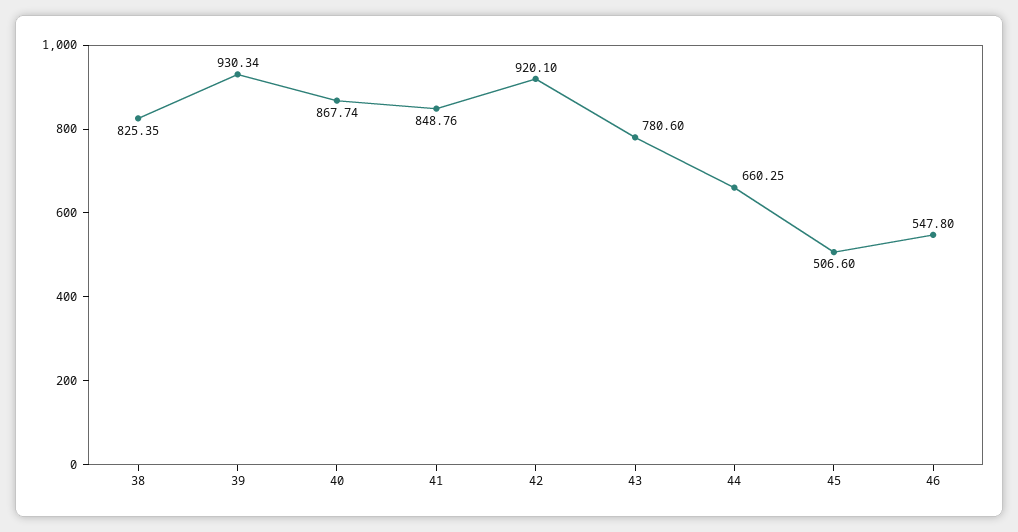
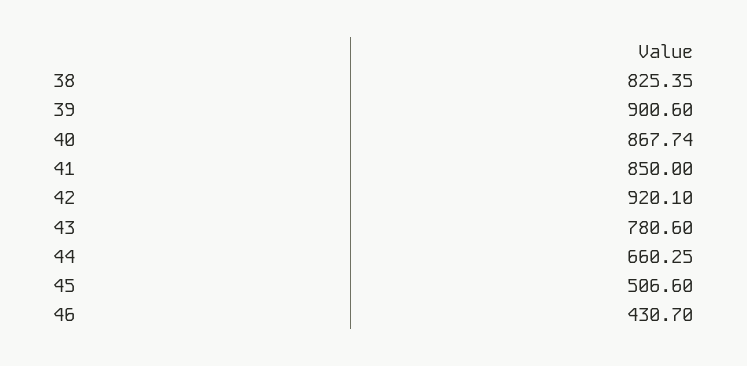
39: 930.34 -> 900.6
41: 848.76 -> 850
46: 547.8 -> 430.7

